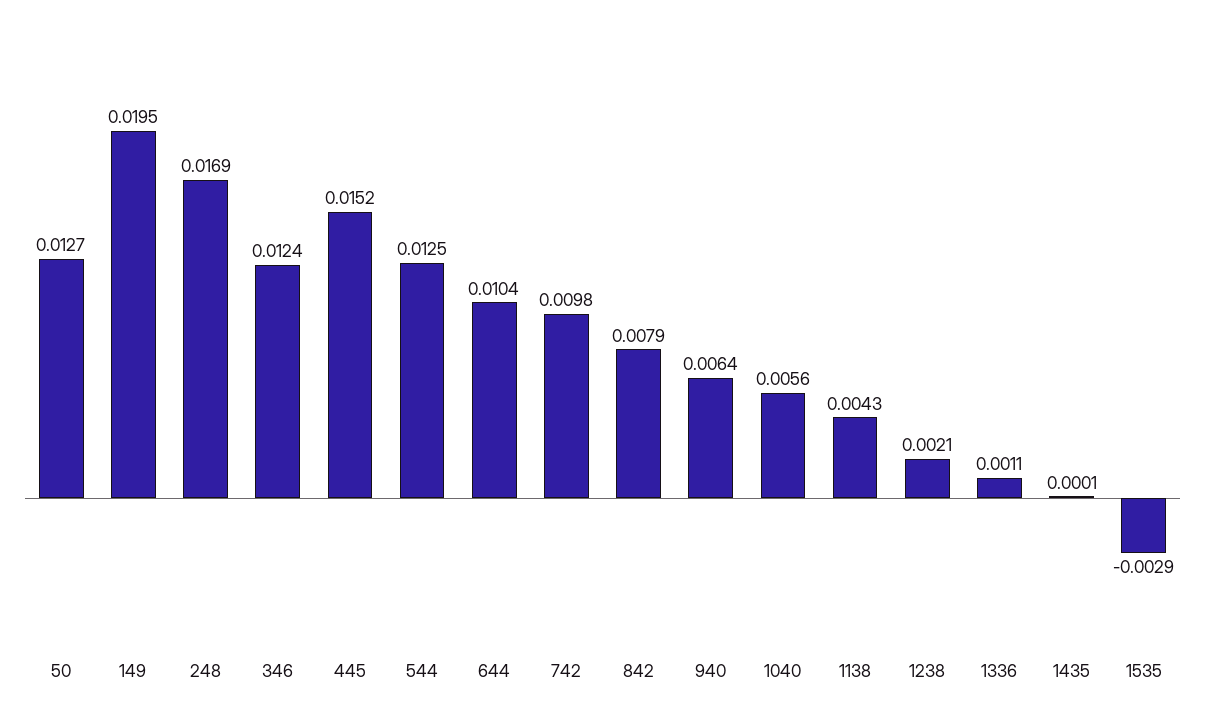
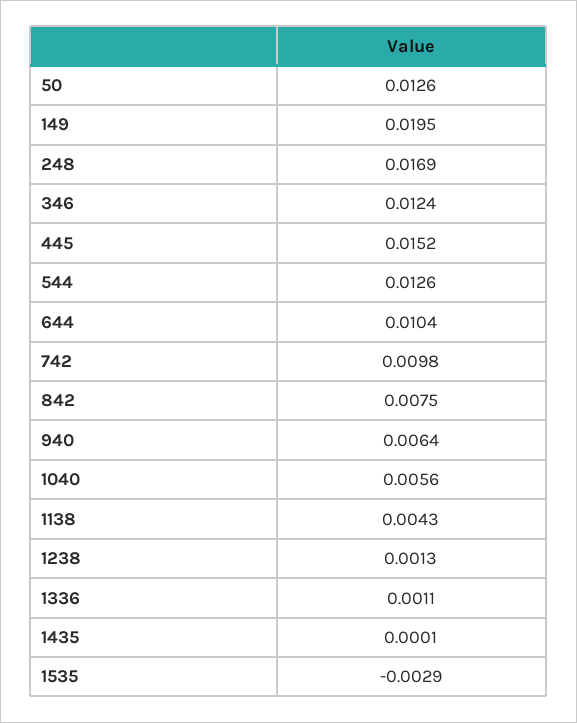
50: 0.0127 -> 0.0126
544: 0.0125 -> 0.0126
842: 0.0079 -> 0.0075
1238: 0.0021 -> 0.0013

